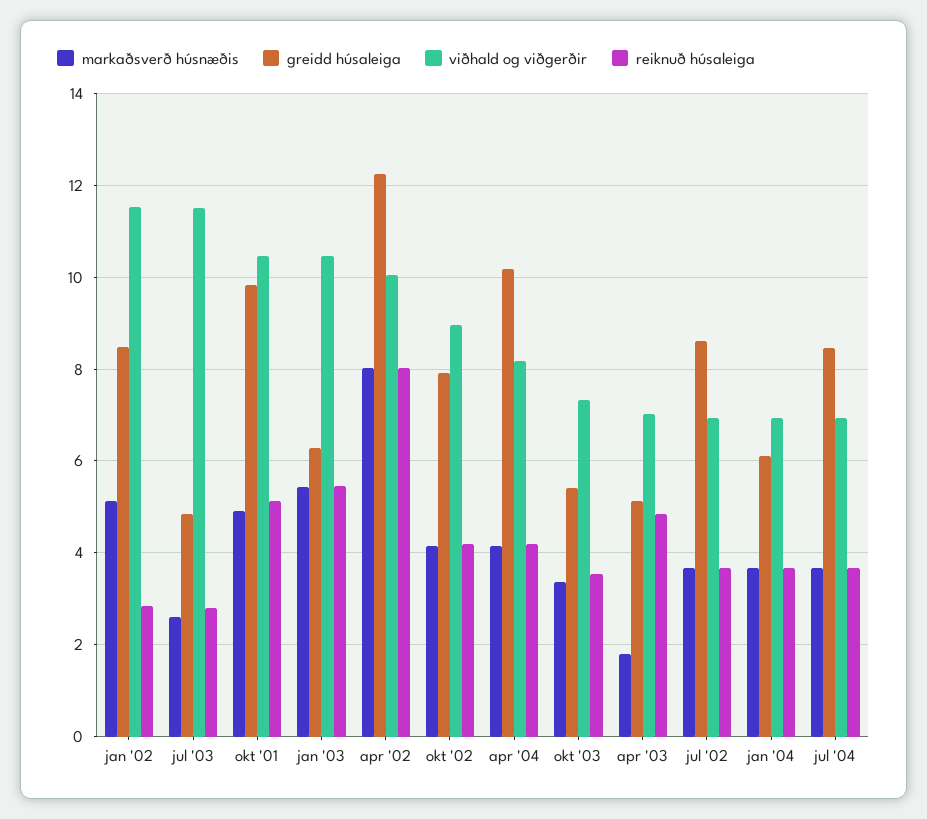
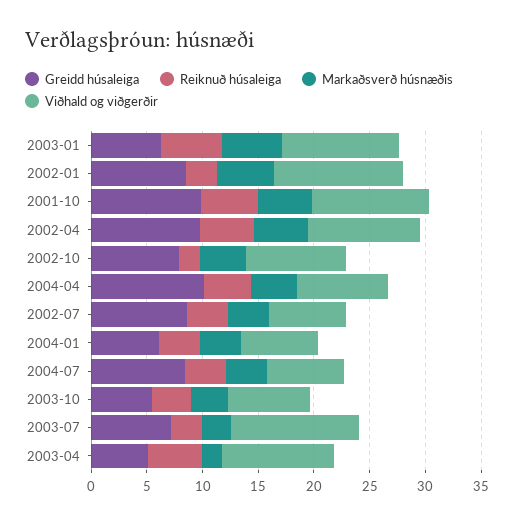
greidd húsaleiga, jul '03: 4.8 -> 7
markaðsverð húsnæðis, apr '02: 8 -> 5
greidd húsaleiga, apr '02: 12.2 -> 10
reiknuð húsaleiga, apr '02: 8 -> 5
reiknuð húsaleiga, okt '02: 4.2 -> 2
viðhald og viðgerðir, apr '03: 7 -> 10

